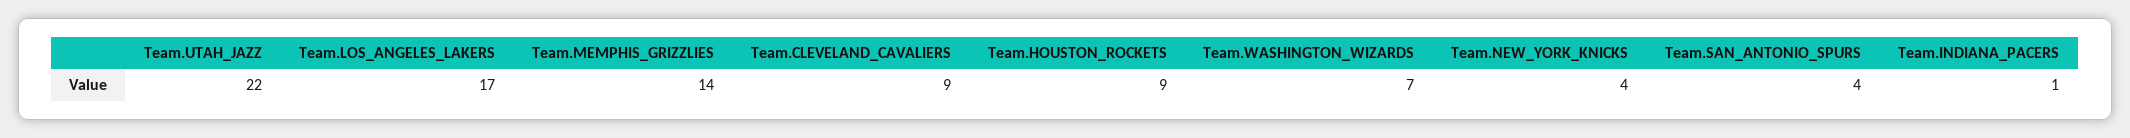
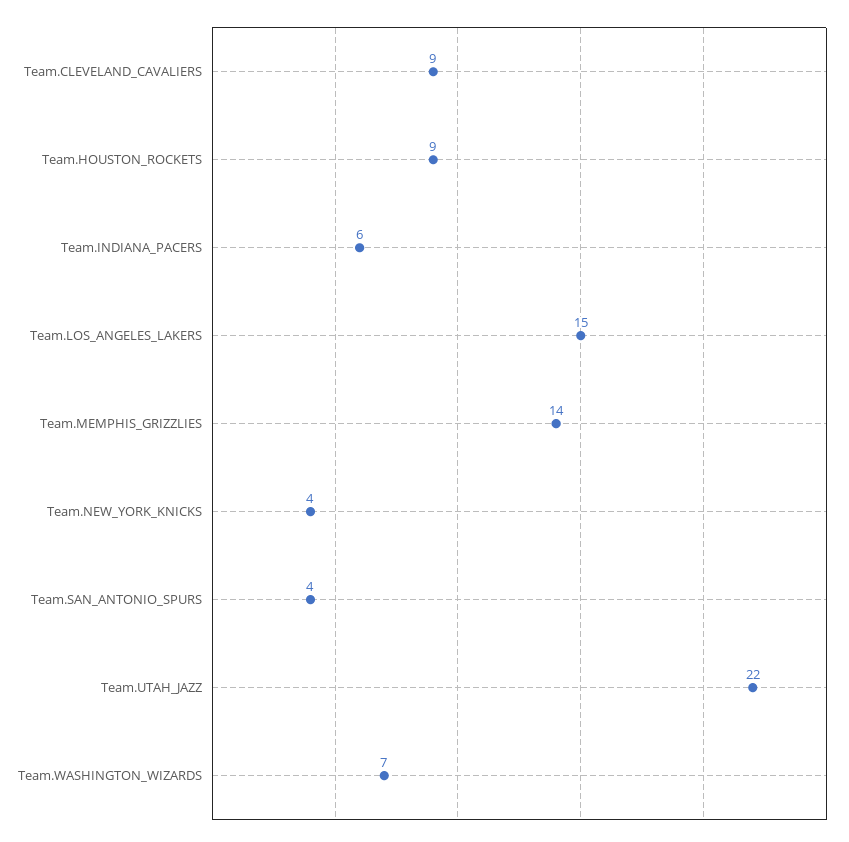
Team.LOS_ANGELES_LAKERS: 17 -> 15
Team.INDIANA_PACERS: 1 -> 6

